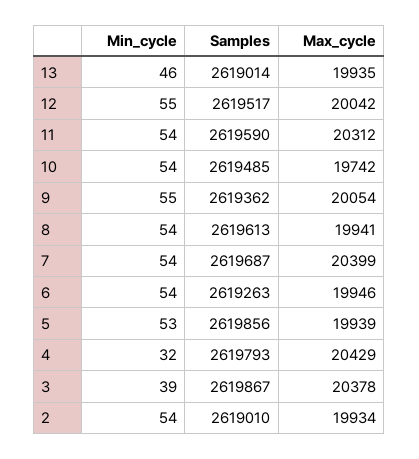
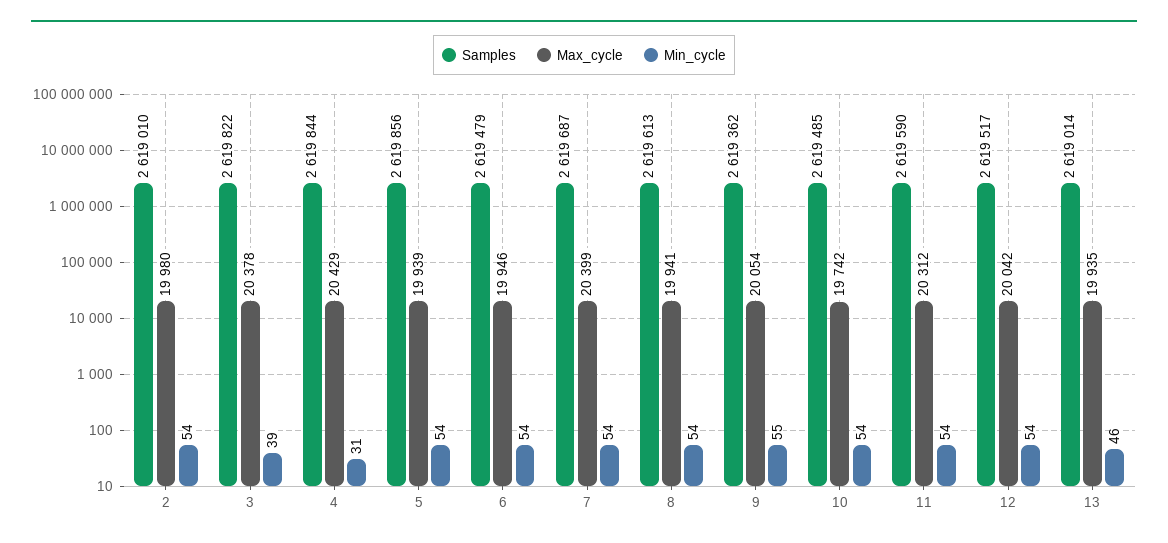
Min_cycle, 12: 55 -> 54
Samples, 6: 2619263 -> 2619479
Min_cycle, 5: 53 -> 54
Min_cycle, 4: 32 -> 31
Samples, 4: 2619793 -> 2619844
Samples, 3: 2619867 -> 2619822
Max_cycle, 2: 19934 -> 19980

